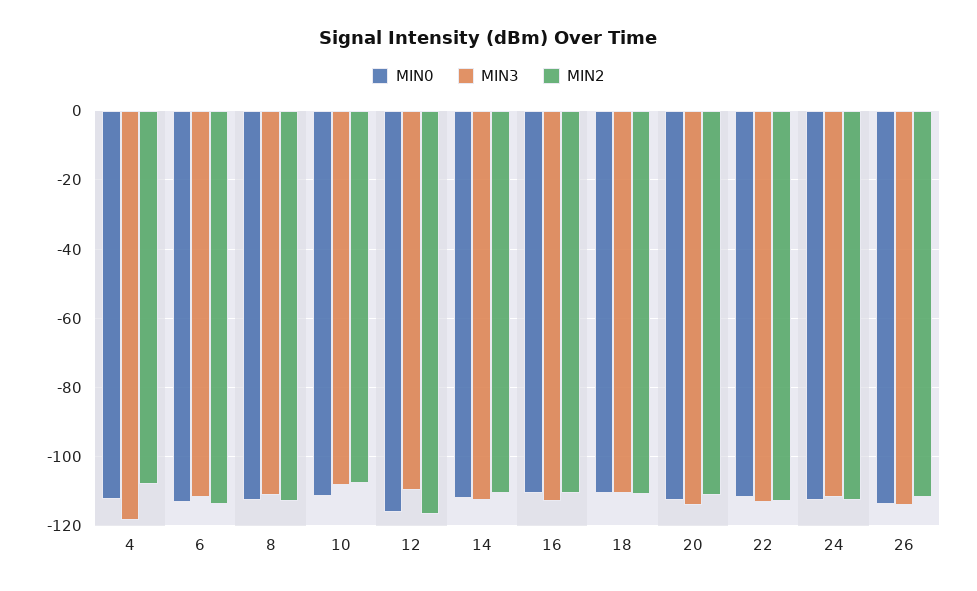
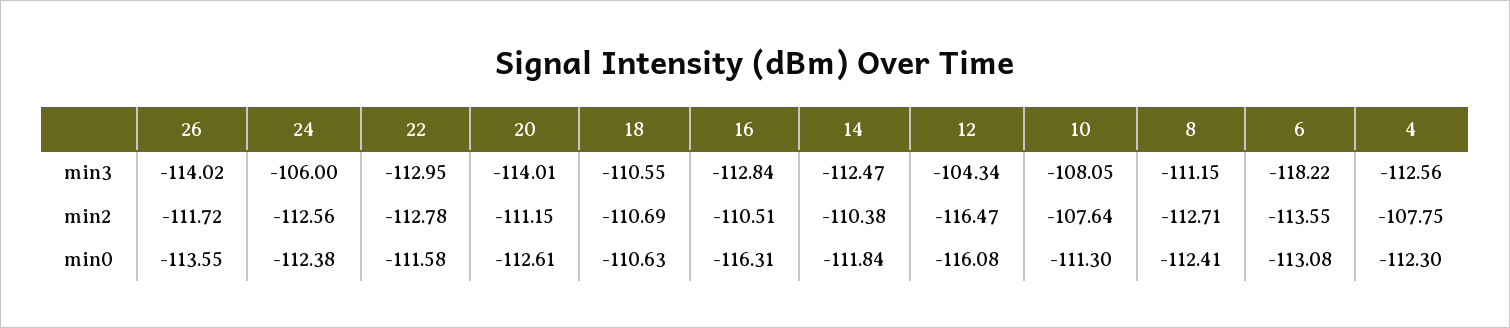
MIN3, 4: -118 -> -112.56
MIN3, 6: -112 -> -118.22
MIN3, 12: -110 -> -104.34
MIN0, 16: -110 -> -116.31
MIN3, 24: -112 -> -106

